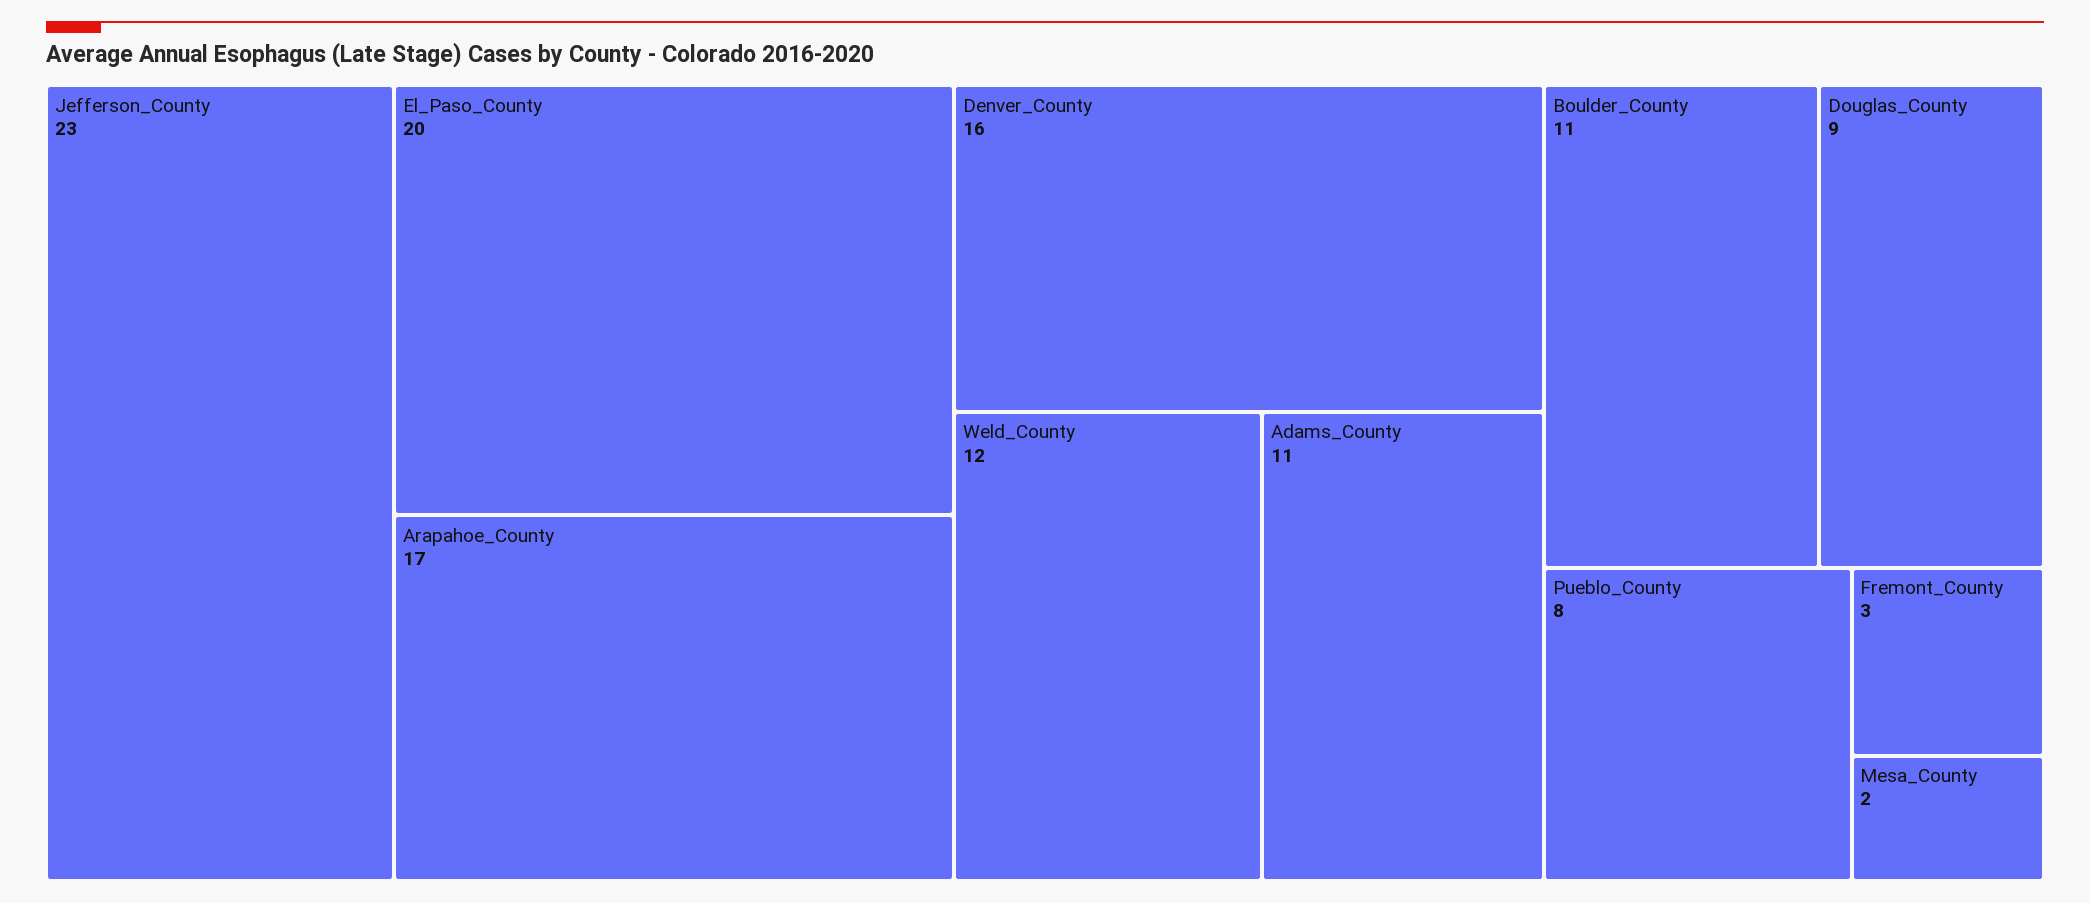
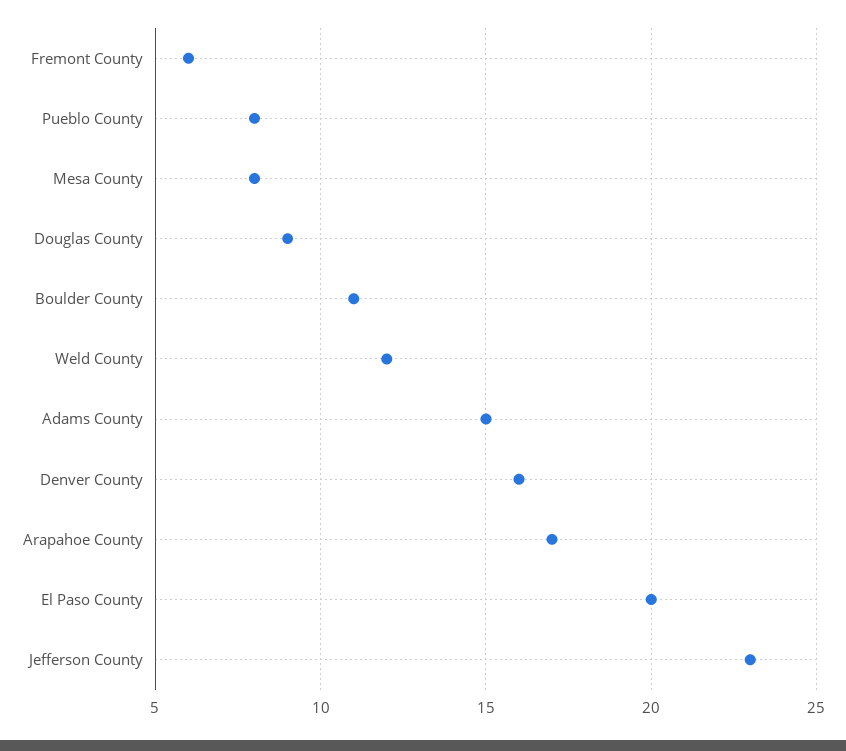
Adams_County: 11 -> 15
Fremont_County: 3 -> 6
Mesa_County: 2 -> 8

